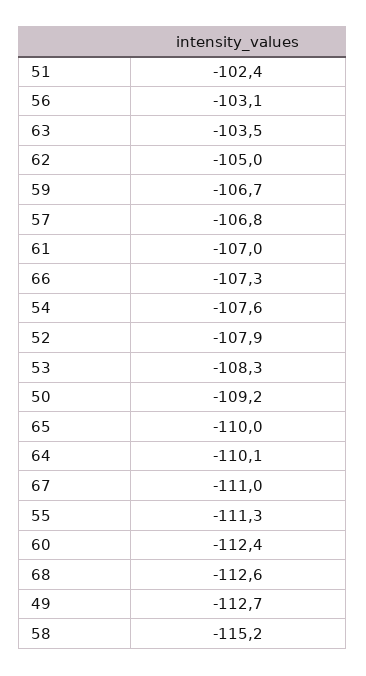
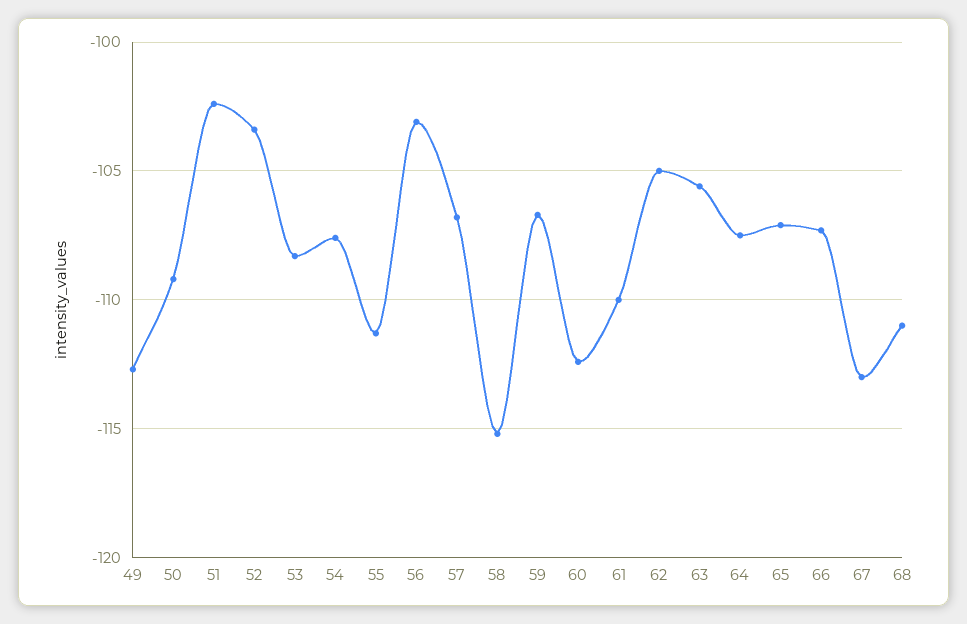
63: -103.5 -> -105.5
61: -107 -> -110
52: -107.9 -> -103.5
65: -110 -> -107
64: -110.1 -> -107.5
67: -111 -> -113
68: -112.6 -> -111

